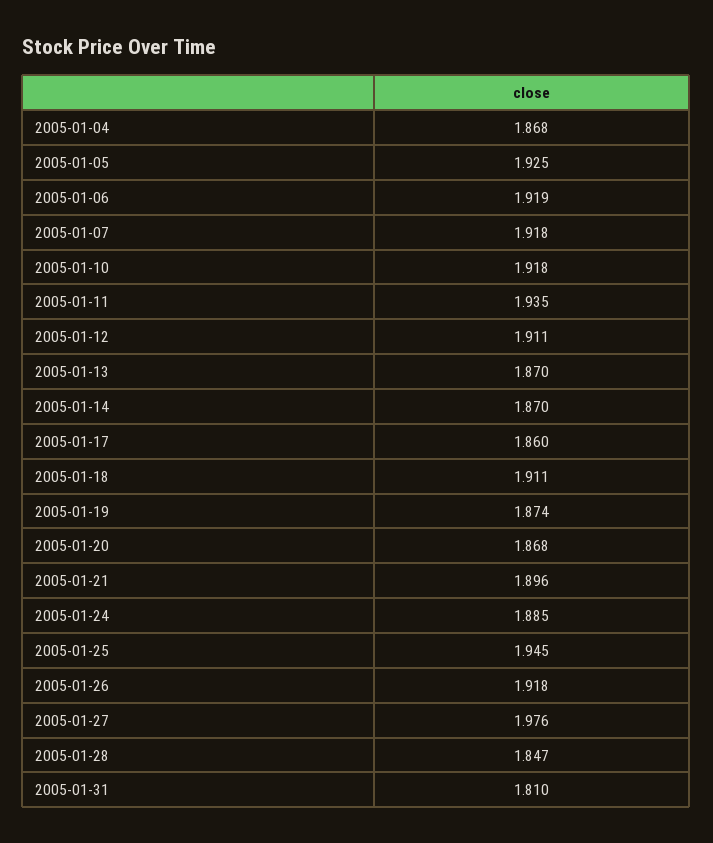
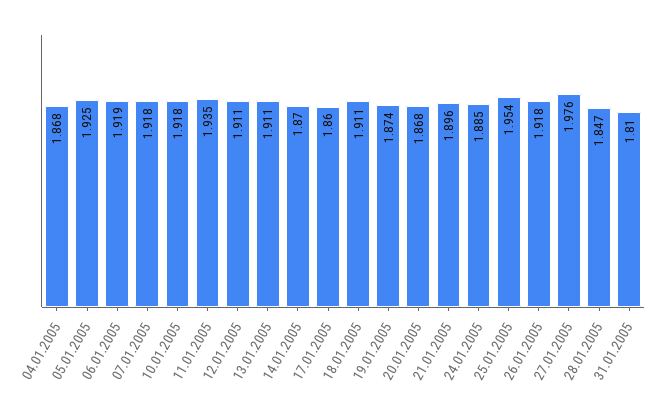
2005-01-13: 1.87 -> 1.911
2005-01-25: 1.945 -> 1.954

